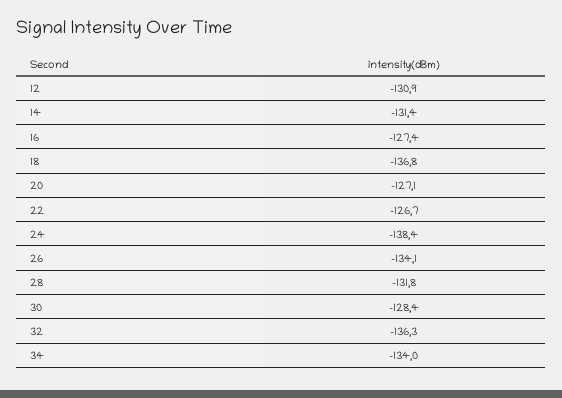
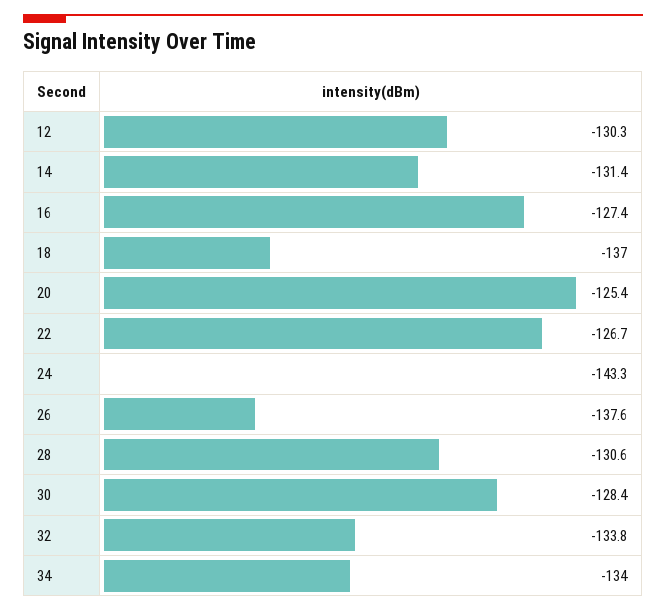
12: -130.9 -> -130.3
18: -136.8 -> -137
20: -127.1 -> -125.4
24: -138.4 -> -143.3
26: -134.1 -> -137.6
28: -131.8 -> -130.6
32: -136.3 -> -133.8

